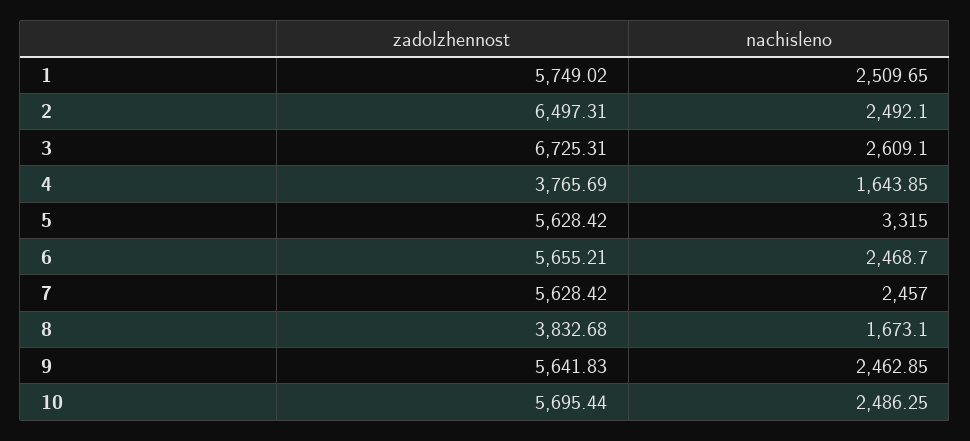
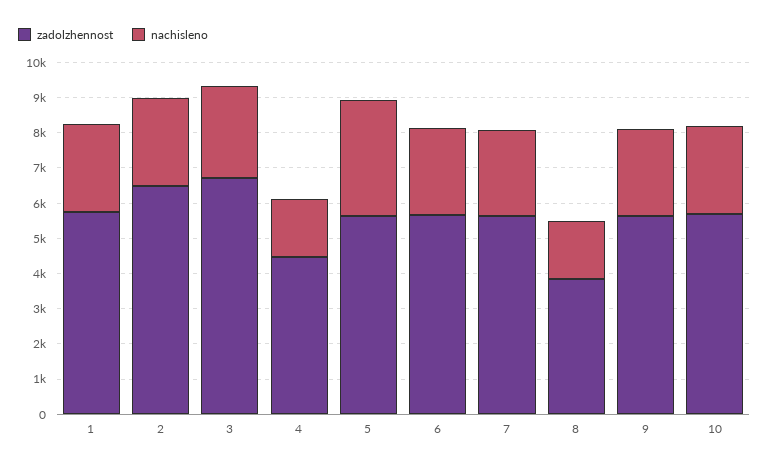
zadolzhennost, 4: 3765.69 -> 4500

